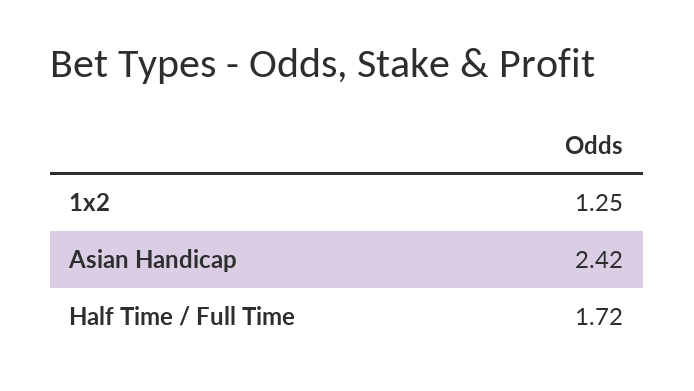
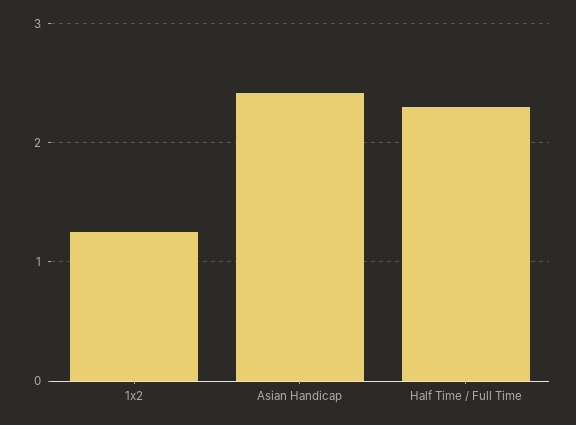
Half Time / Full Time: 1.72 -> 2.3

